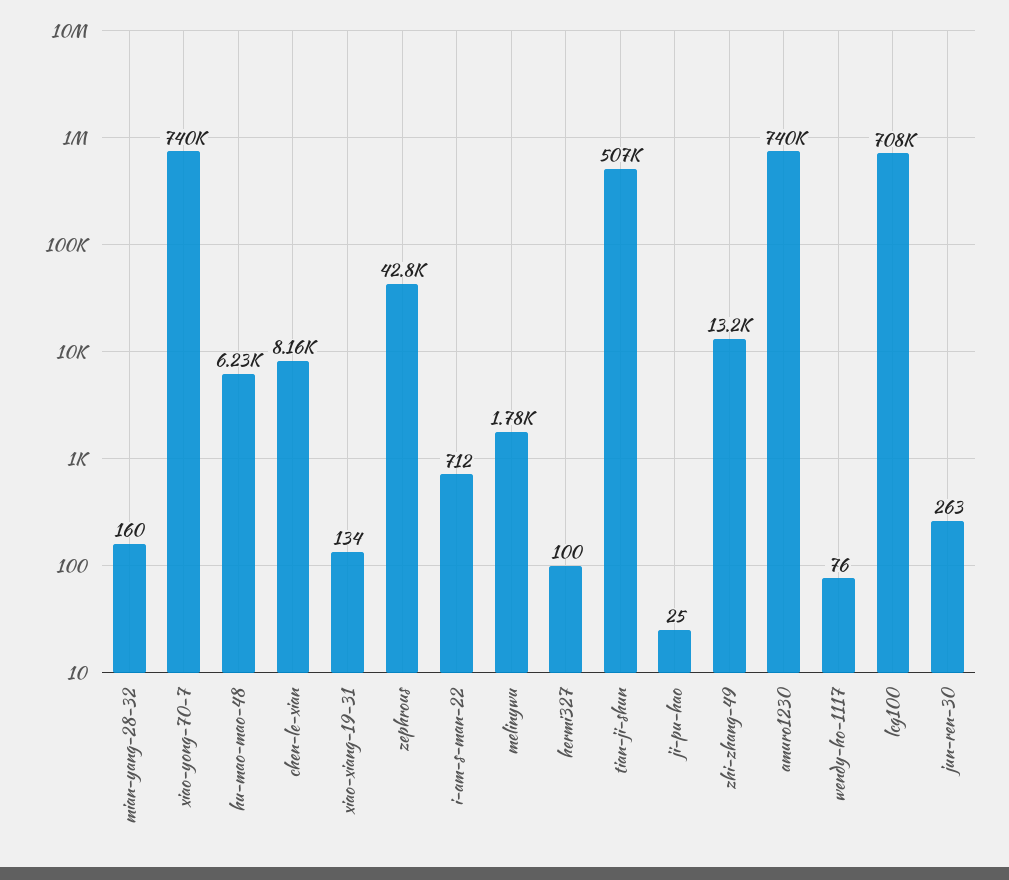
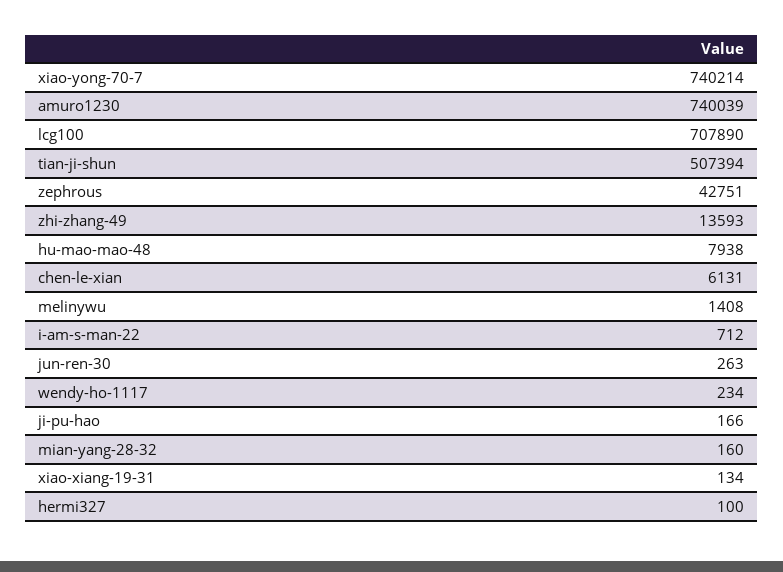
hu-mao-mao-48: 6230 -> 7938
chen-le-xian: 8160 -> 6131
melinywu: 1780 -> 1408
ji-pu-hao: 25 -> 166
zhi-zhang-49: 13200 -> 13593
wendy-ho-1117: 76 -> 234

